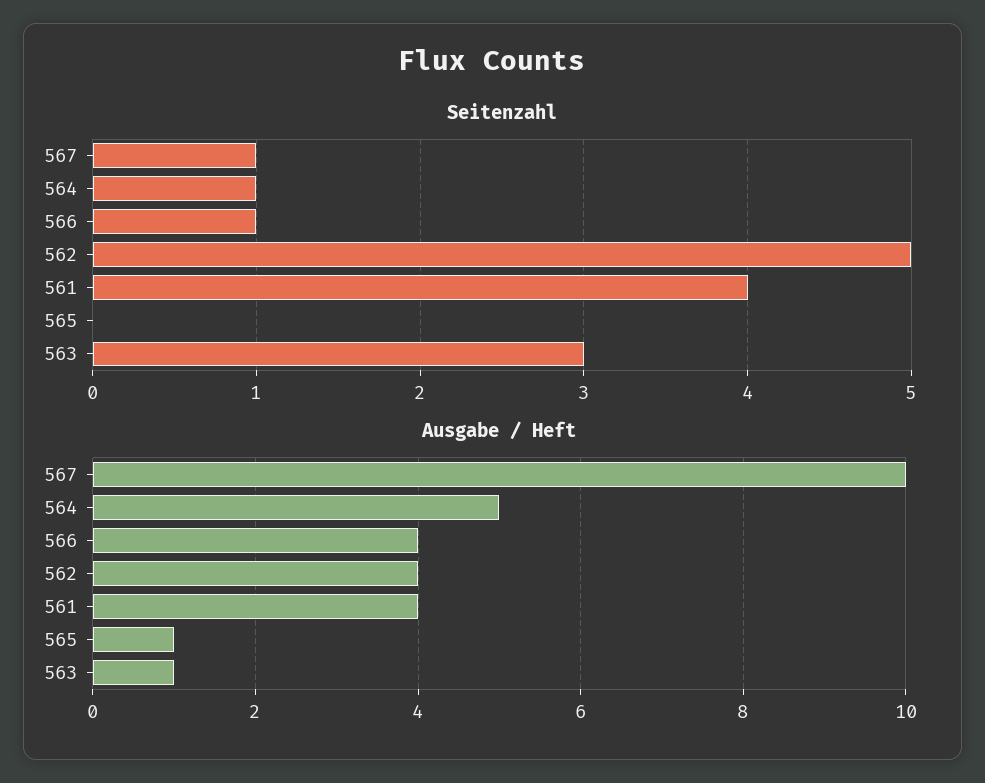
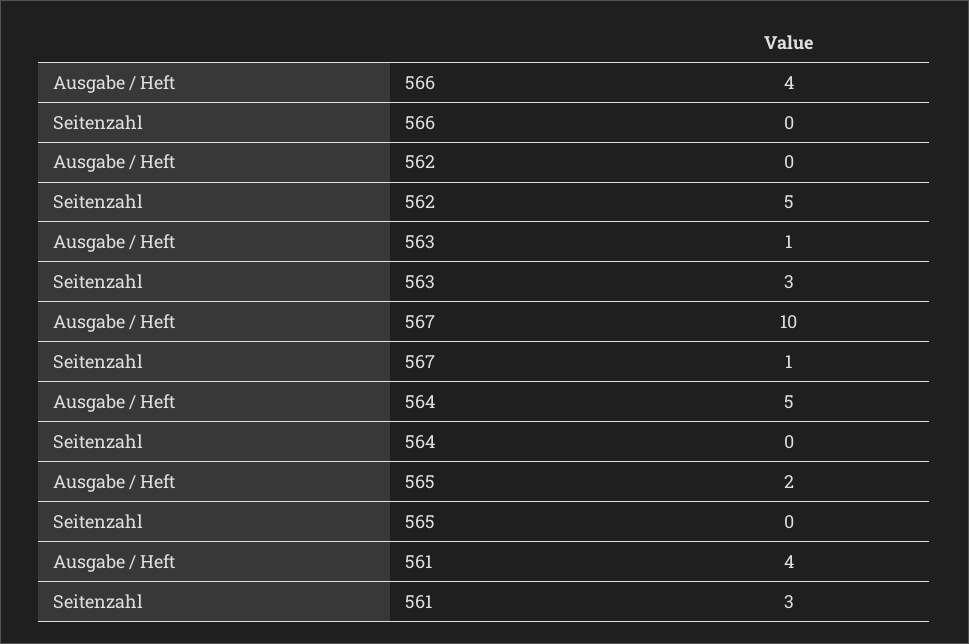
Seitenzahl, 564: 1 -> 0
Seitenzahl, 566: 1 -> 0
Seitenzahl, 561: 4 -> 3
Ausgabe / Heft, 562: 4 -> 0
Ausgabe / Heft, 565: 1 -> 2

